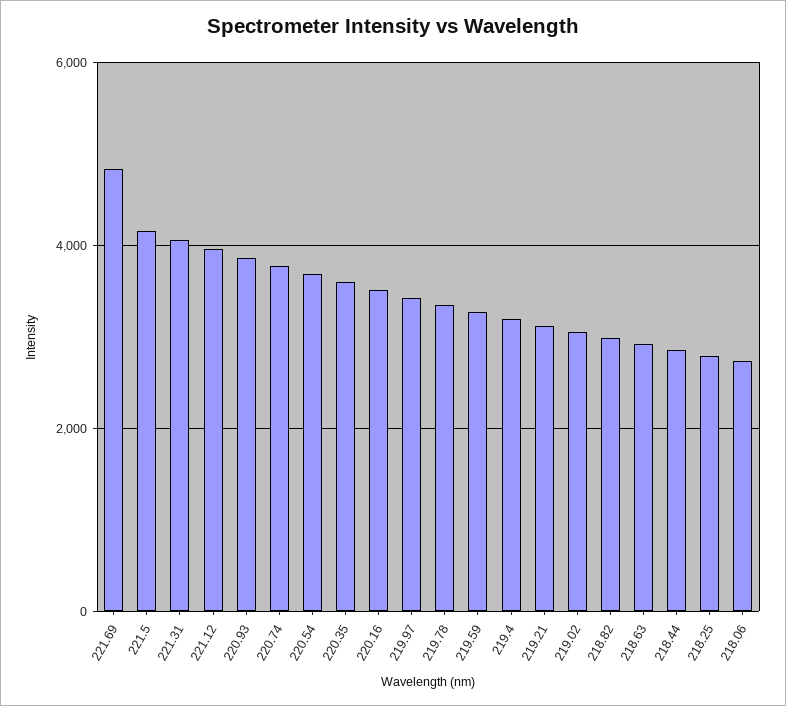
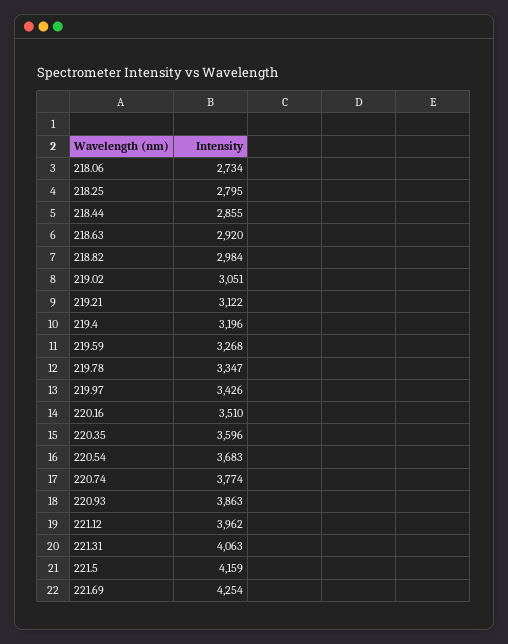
221.69: 4800 -> 4254

